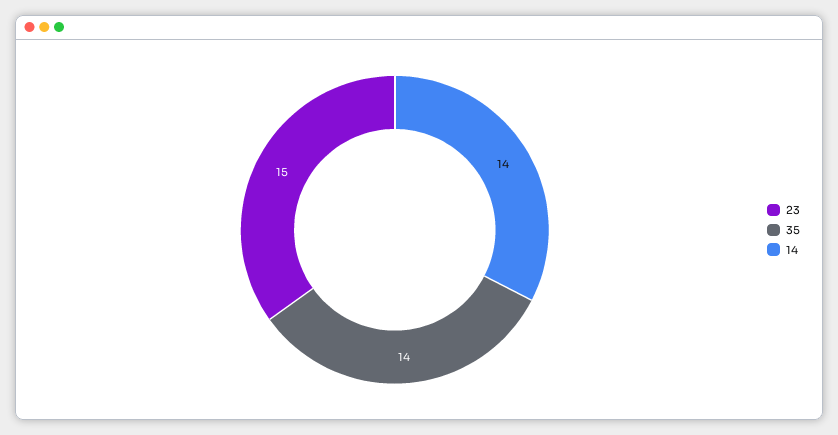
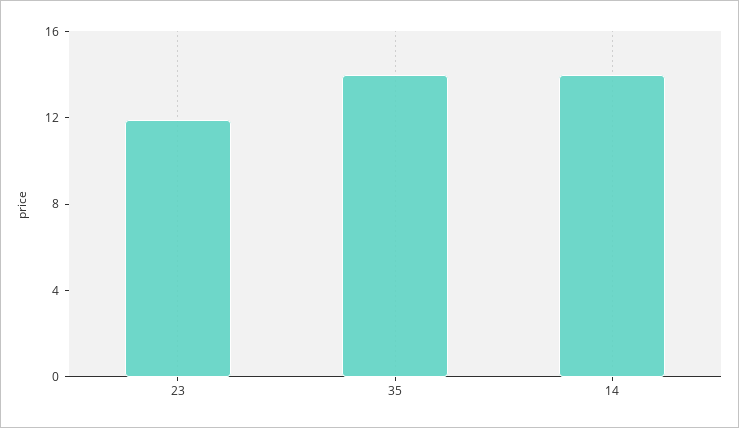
23: 15 -> 12

